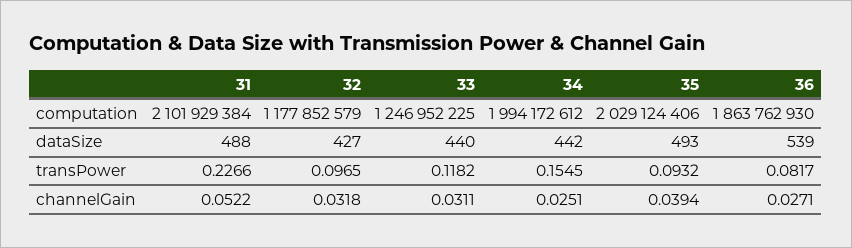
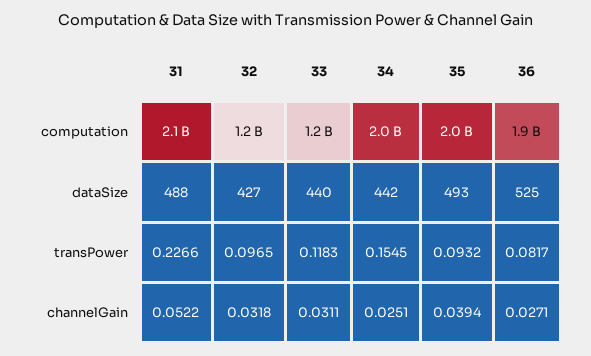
36, dataSize: 539 -> 525
33, transPower: 0.1182 -> 0.1183

